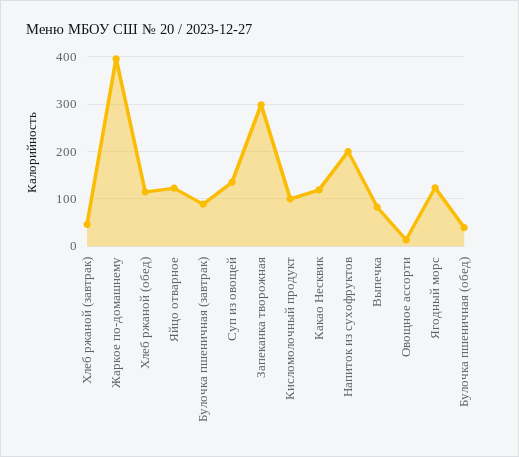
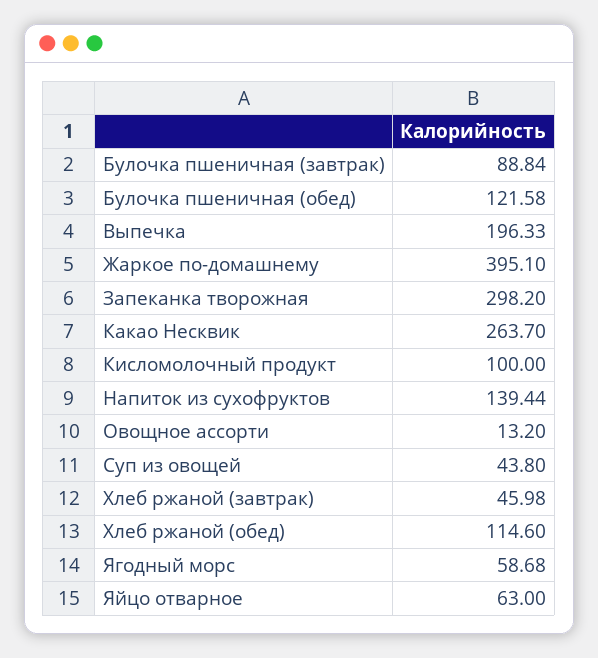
Яйцо отварное: 120 -> 63
Суп из овощей: 140 -> 43.8
Какао Несквик: 120 -> 263.7
Напиток из сухофруктов: 200 -> 139.44
Выпечка: 80 -> 196.33
Ягодный морс: 120 -> 58.68
Булочка пшеничная (обед): 40 -> 121.58

